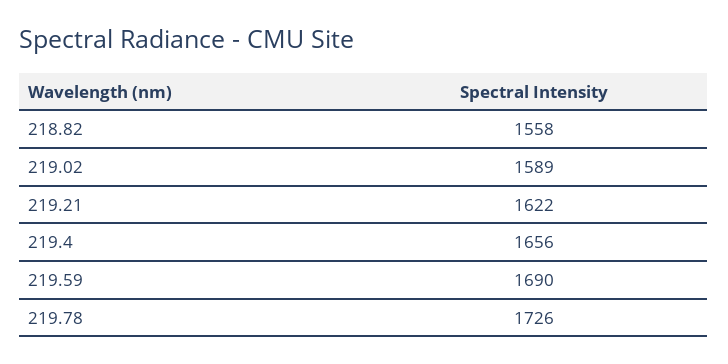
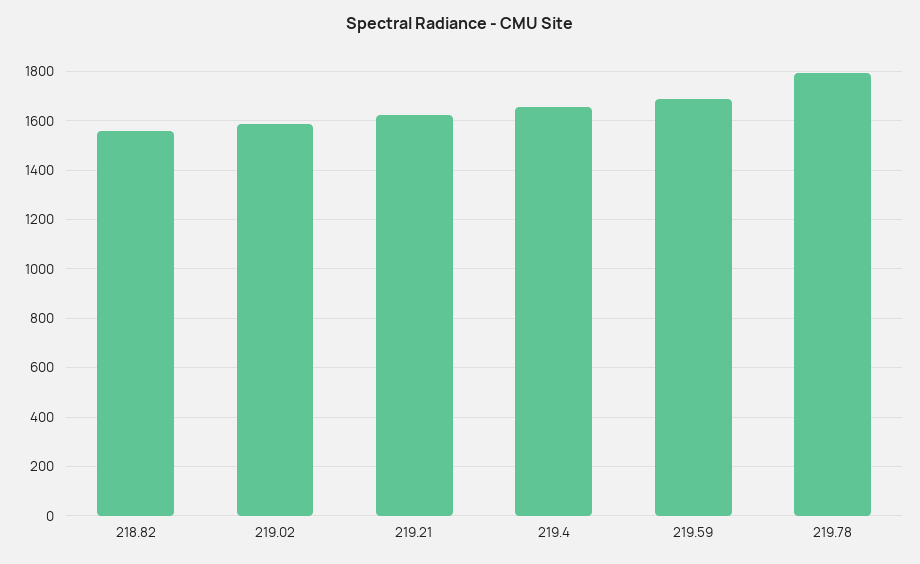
219.78: 1726 -> 1800

